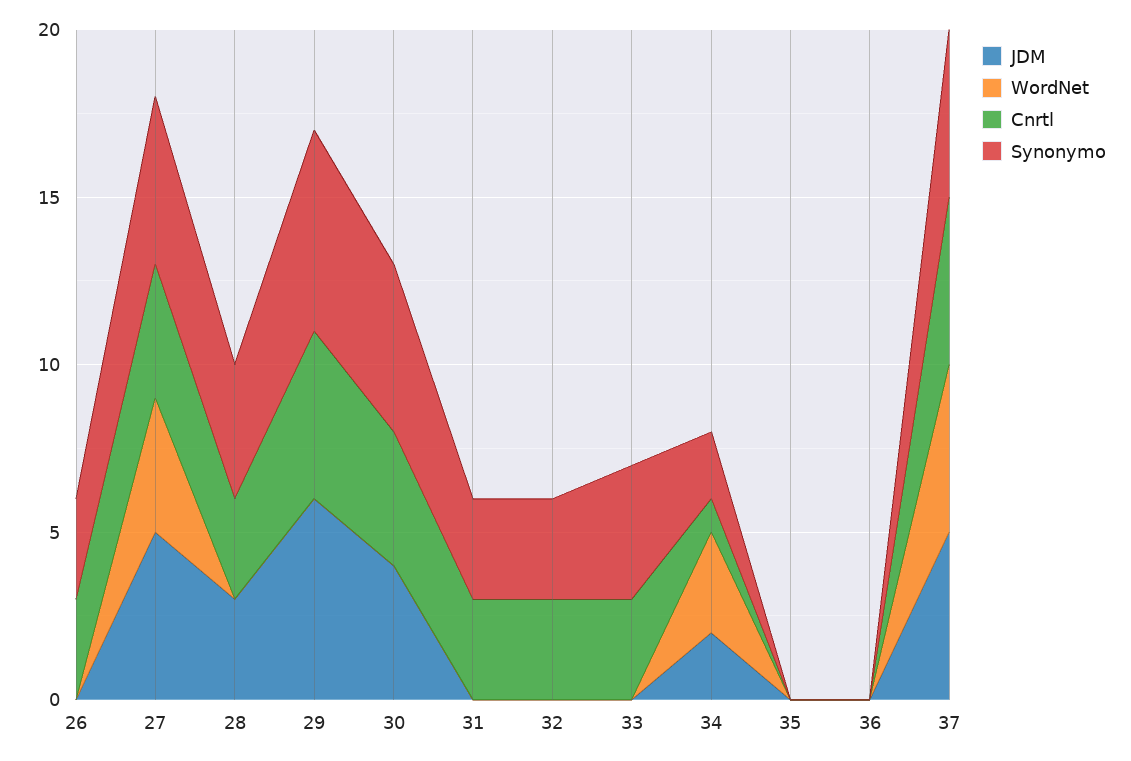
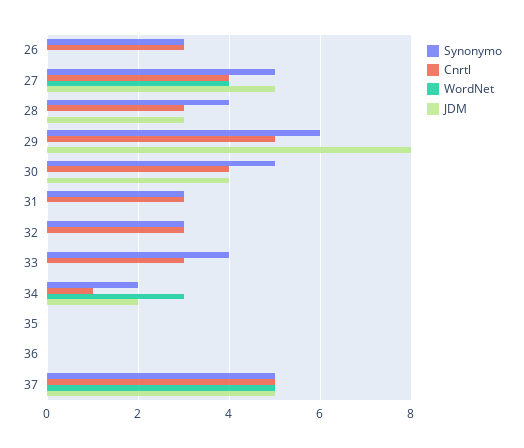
JDM, 29: 6 -> 8

